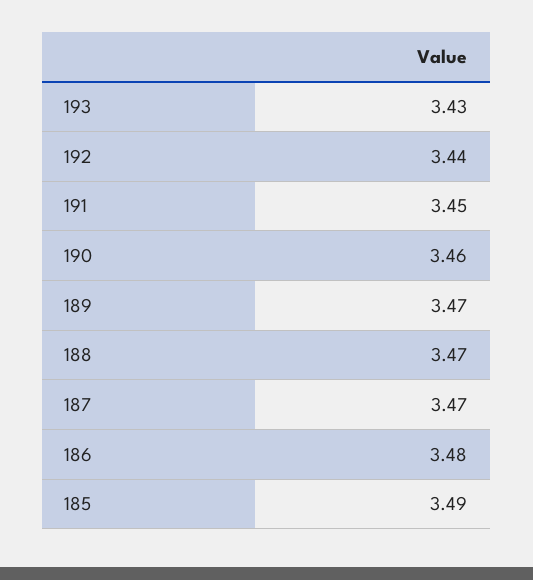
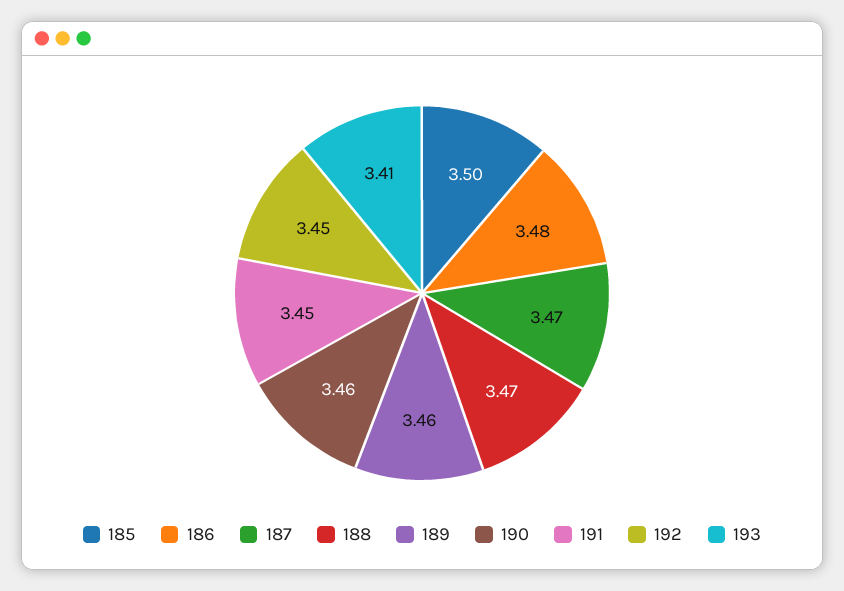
193: 3.43 -> 3.41
192: 3.44 -> 3.45
189: 3.47 -> 3.46
185: 3.49 -> 3.5

